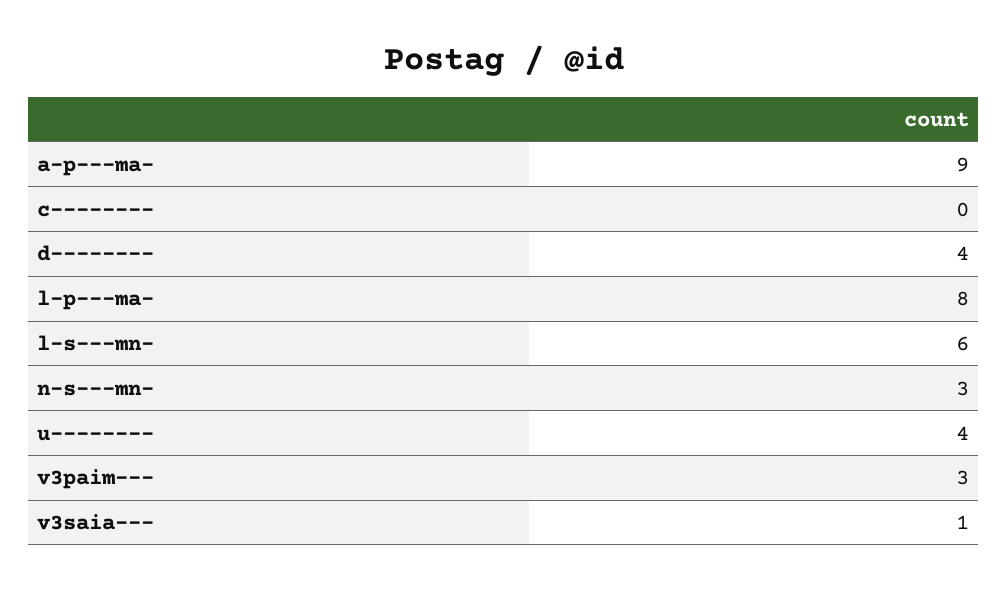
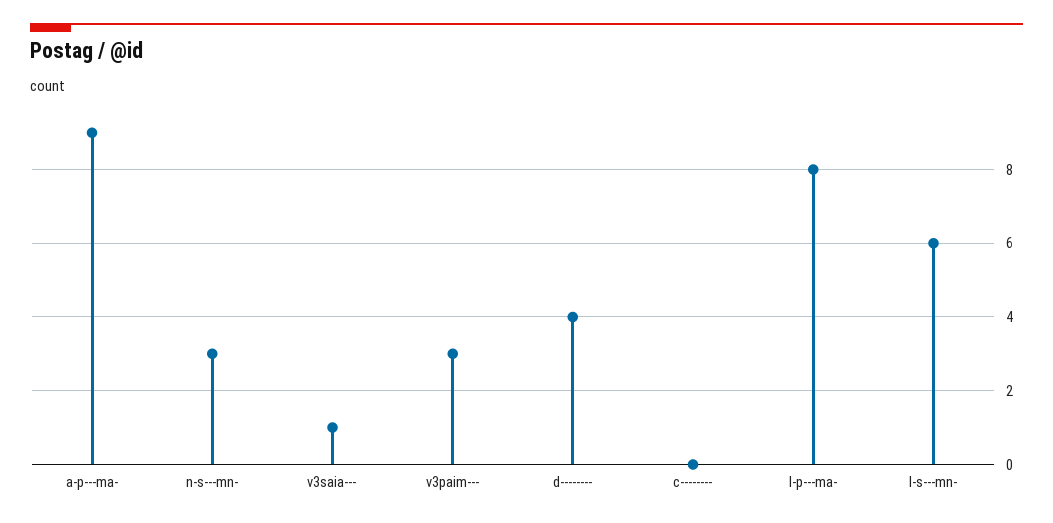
u--------: 4 -> none

